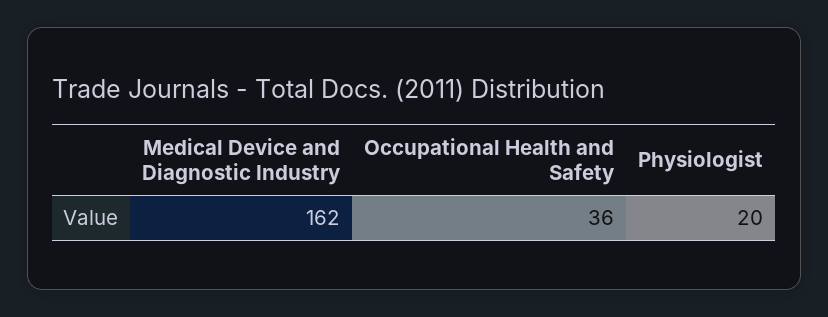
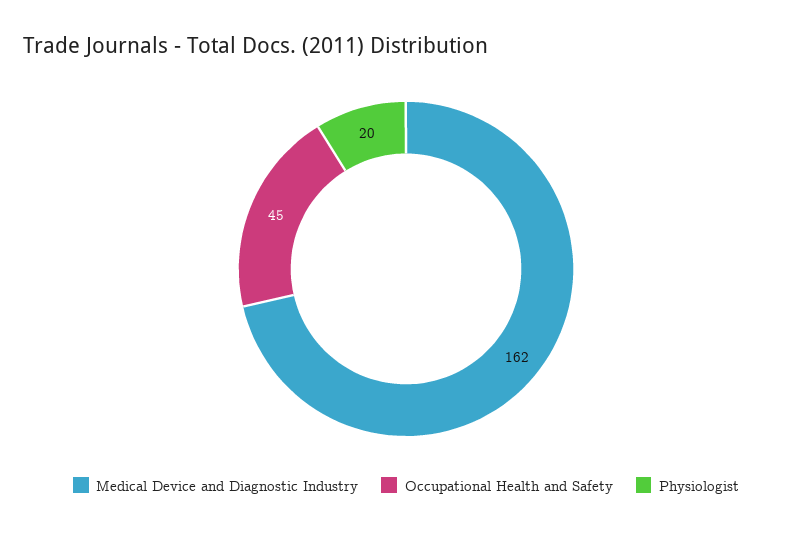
Occupational Health and Safety: 36 -> 45

